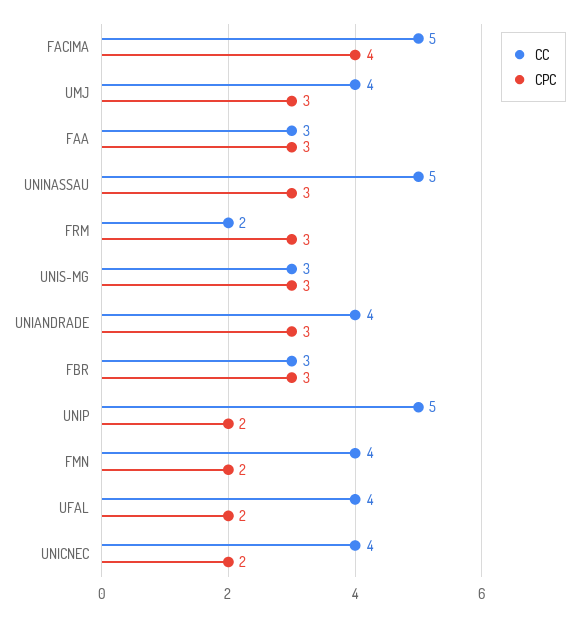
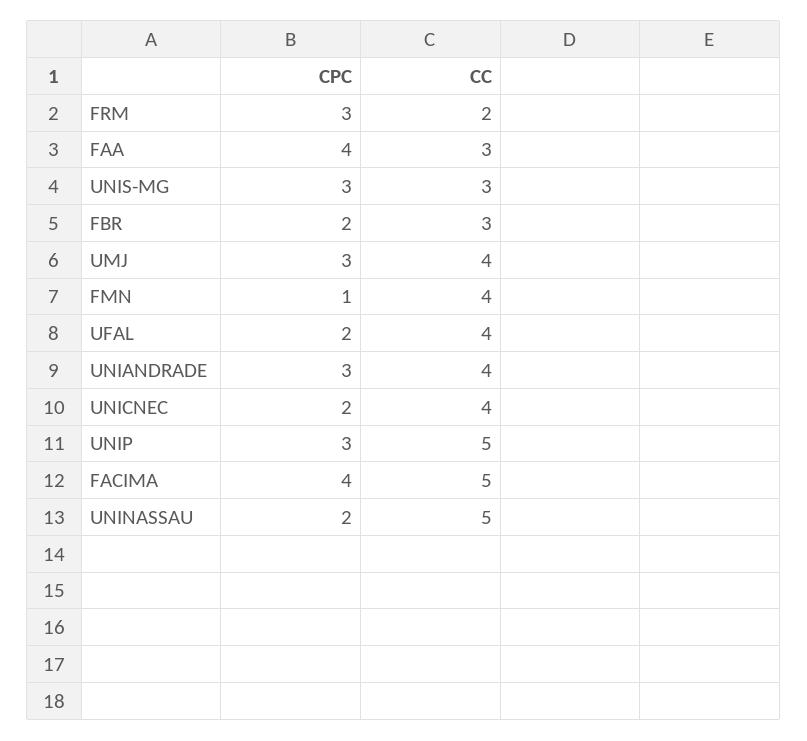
CPC, FAA: 3 -> 4
CPC, UNINASSAU: 3 -> 2
CPC, FBR: 3 -> 2
CPC, UNIP: 2 -> 3
CPC, FMN: 2 -> 1

